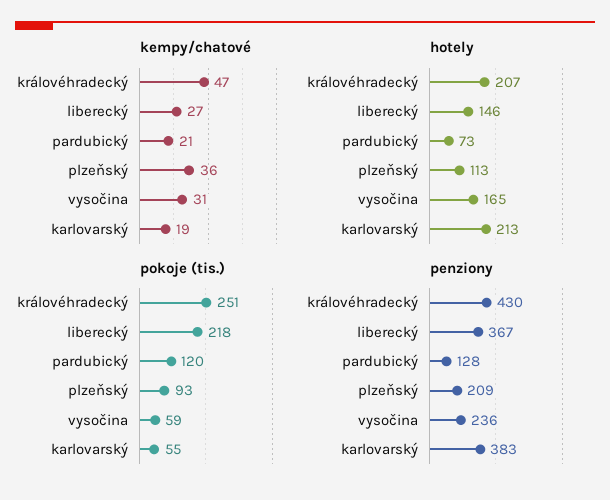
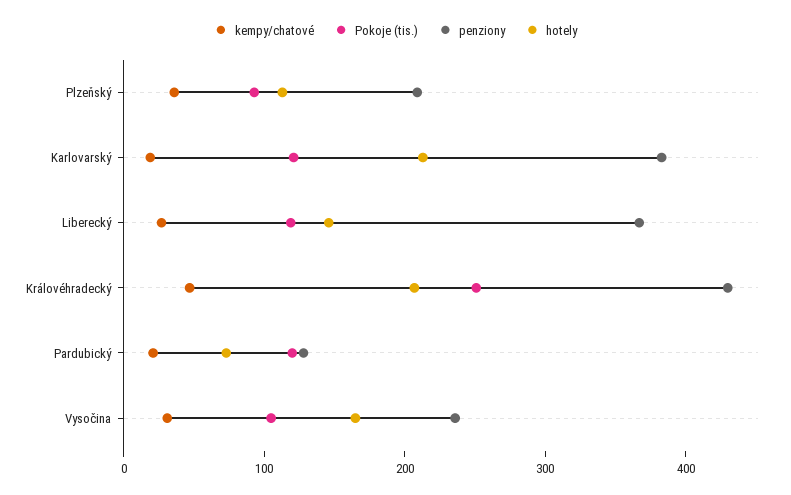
pokoje (tis.), liberecký: 218 -> 120
pokoje (tis.), vysočina: 59 -> 100
pokoje (tis.), karlovarský: 55 -> 120

